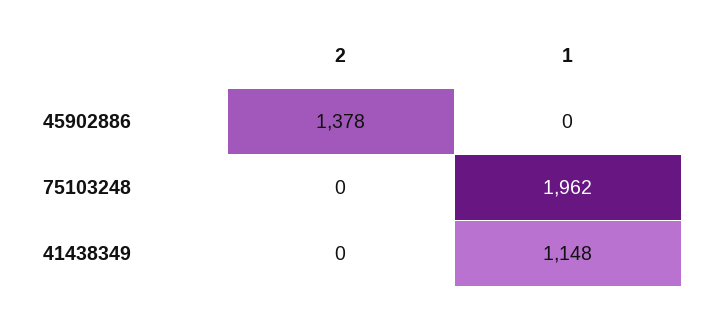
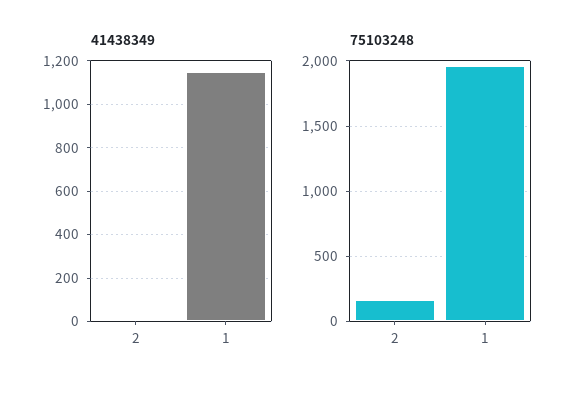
45902886, 2: 1378 -> none
45902886, 1: 0 -> none
75103248, 2: 0 -> 150

